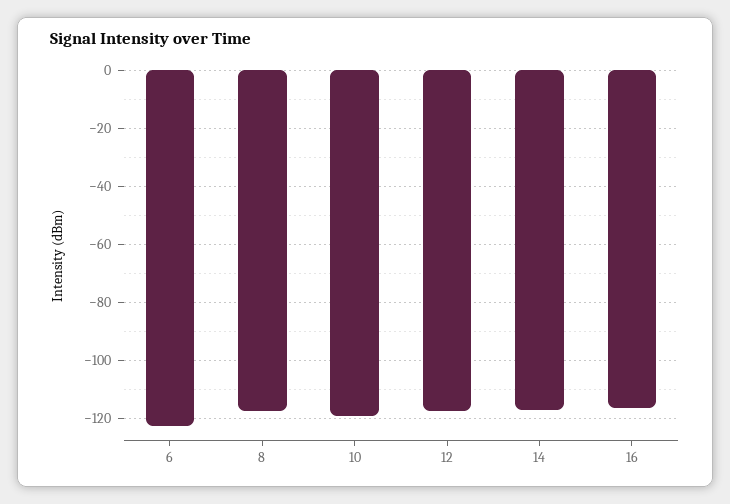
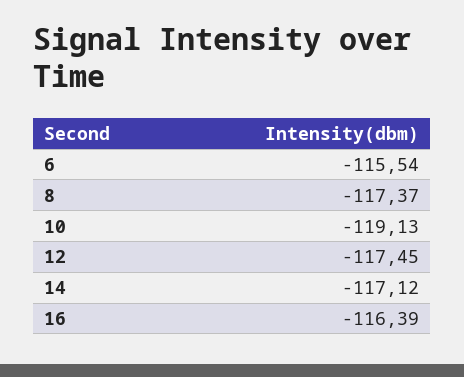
6: -122.5 -> -115.54

